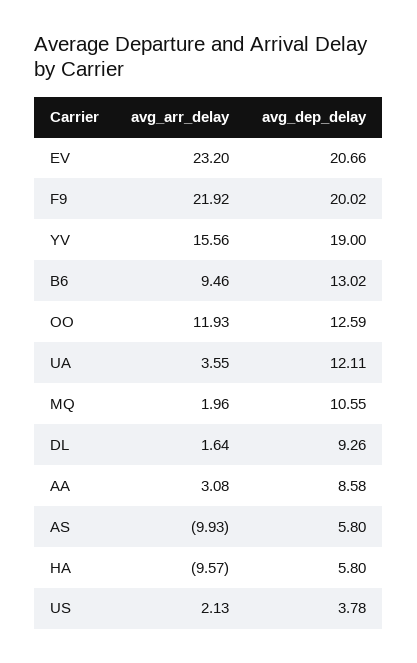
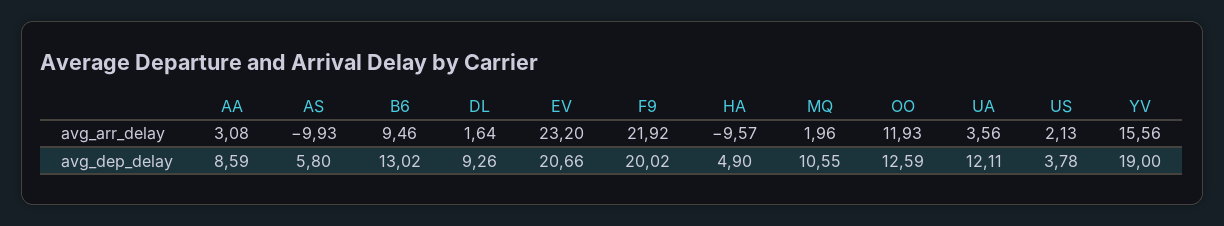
avg_arr_delay, UA: 3.55 -> 3.56
avg_dep_delay, AA: 8.58 -> 8.59
avg_dep_delay, HA: 5.8 -> 4.9

